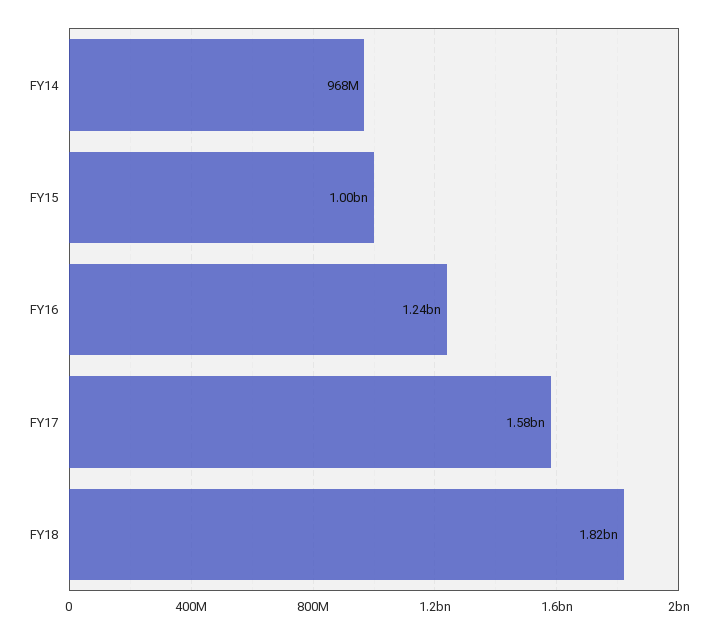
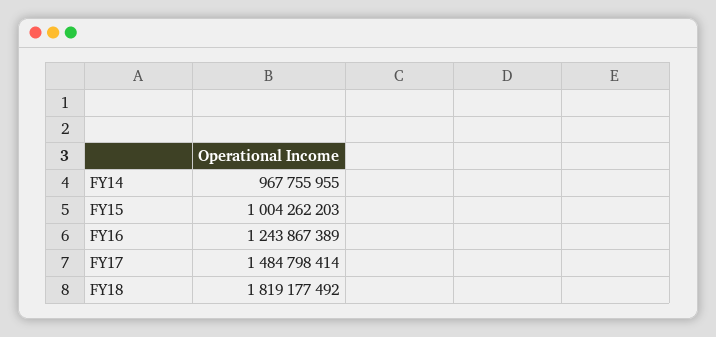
FY17: 1580000000 -> 1484798414

